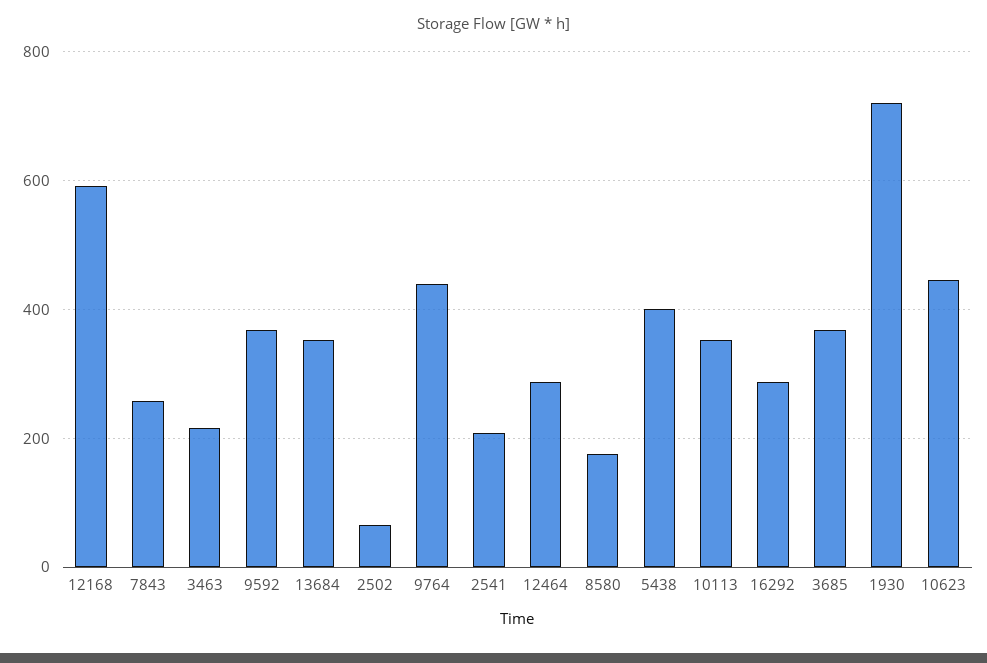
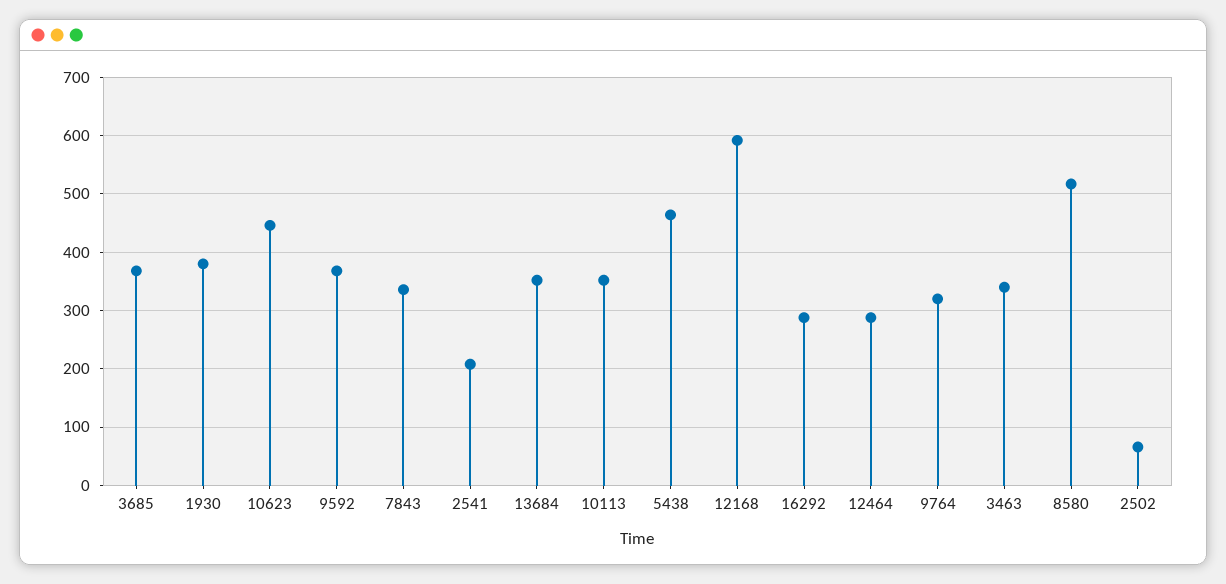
7843: 260 -> 340
3463: 220 -> 340
9764: 440 -> 320
8580: 180 -> 520
5438: 400 -> 460
1930: 720 -> 380

